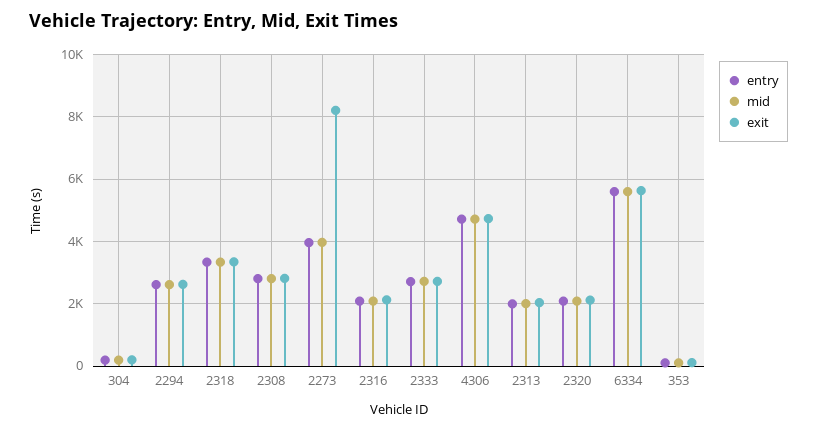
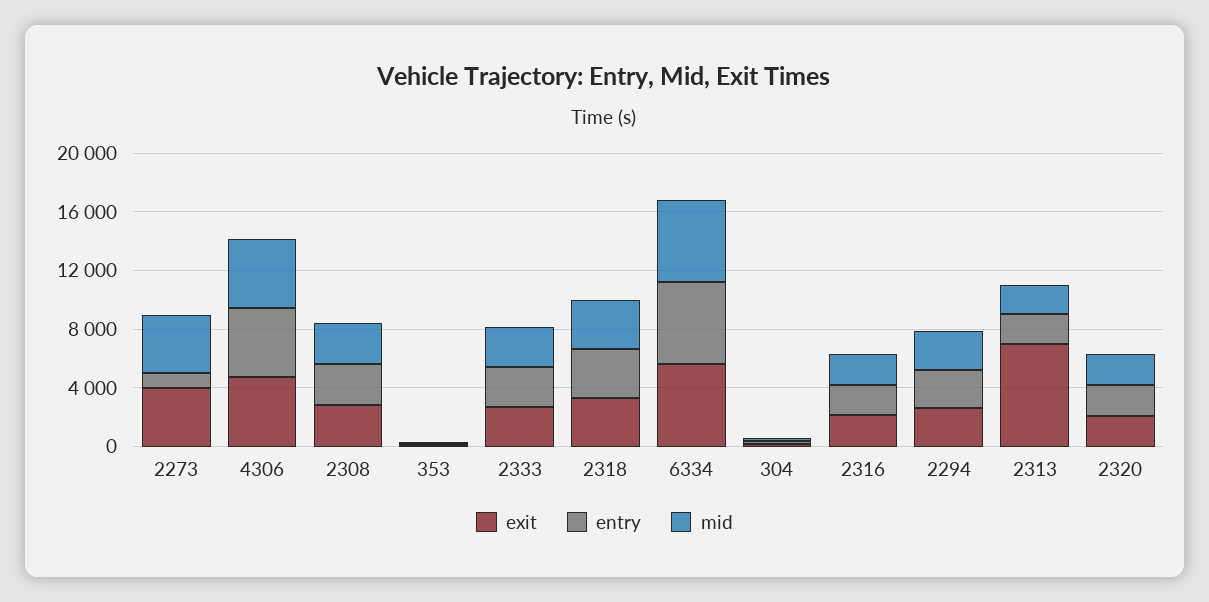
entry, 2273: 4000 -> 1000
exit, 2273: 8200 -> 4000
exit, 2313: 2000 -> 7000

